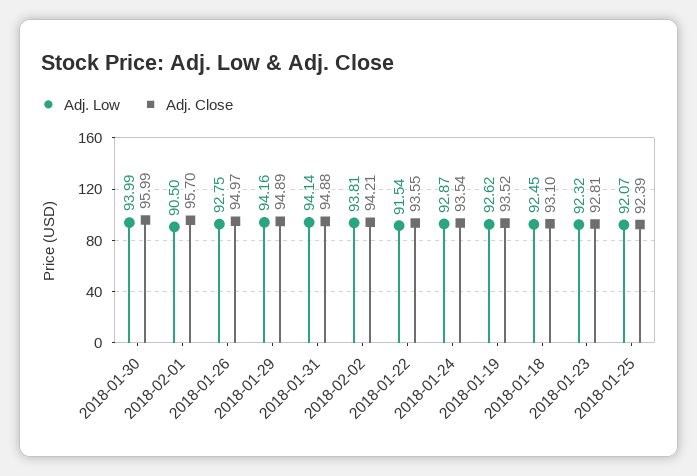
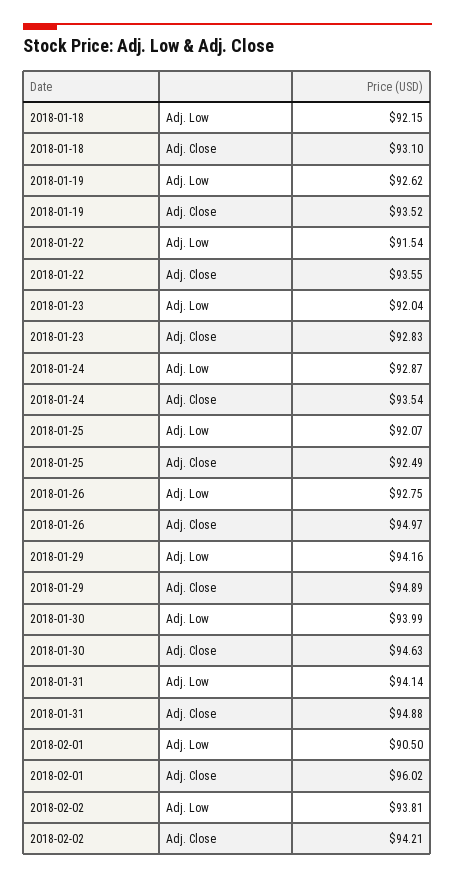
Adj. Close, 2018-01-30: 95.99 -> 94.63
Adj. Close, 2018-02-01: 95.7 -> 96.02
Adj. Low, 2018-01-18: 92.45 -> 92.15
Adj. Low, 2018-01-23: 92.32 -> 92.04
Adj. Close, 2018-01-23: 92.81 -> 92.83
Adj. Close, 2018-01-25: 92.39 -> 92.49

